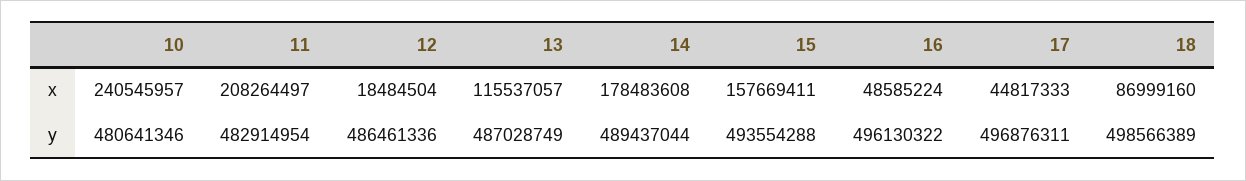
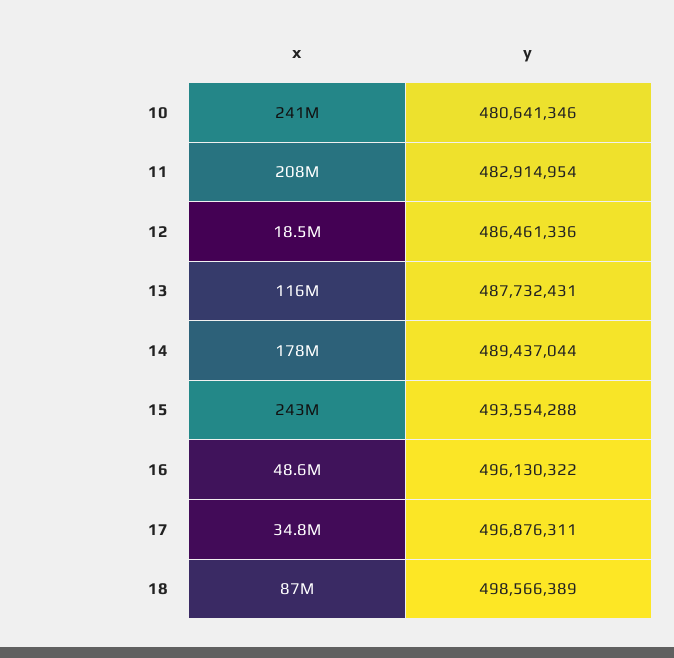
15, x: 157669411 -> 243000000
17, x: 44817333 -> 34800000
13, y: 487028749 -> 487732431

